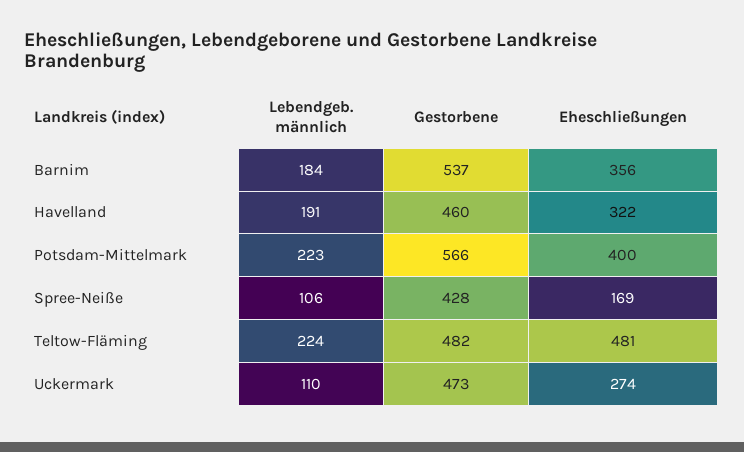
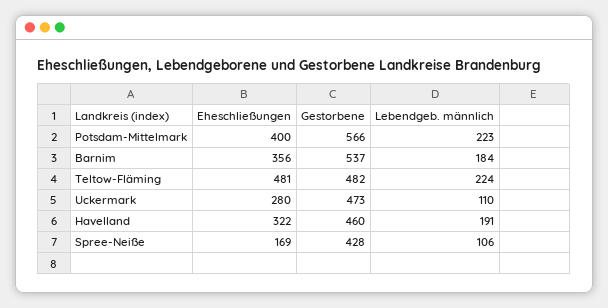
Eheschließungen, Uckermark: 274 -> 280

